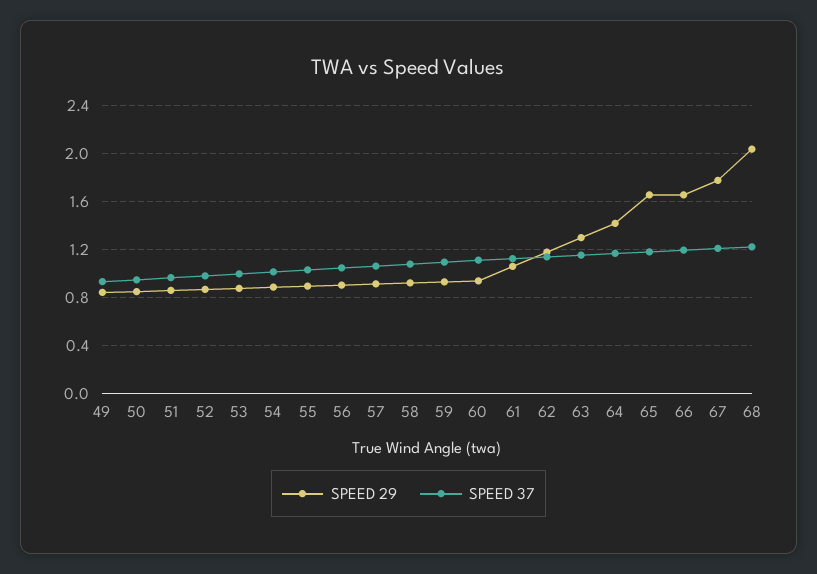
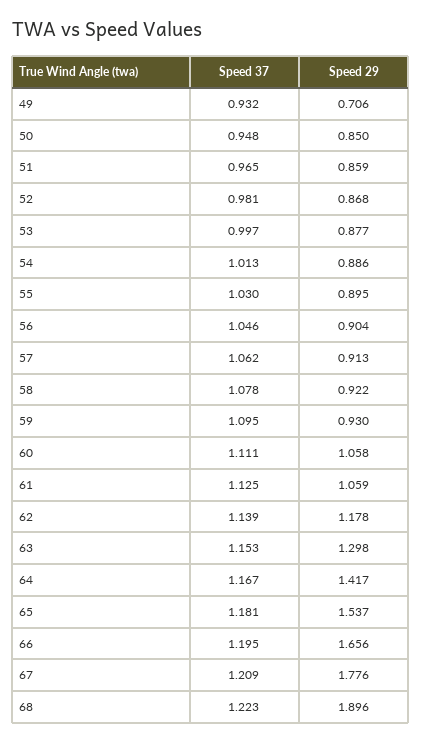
SPEED 29, 49: 0.85 -> 0.706
SPEED 29, 60: 0.95 -> 1.058
SPEED 29, 65: 1.65 -> 1.537
SPEED 29, 68: 2.05 -> 1.896

